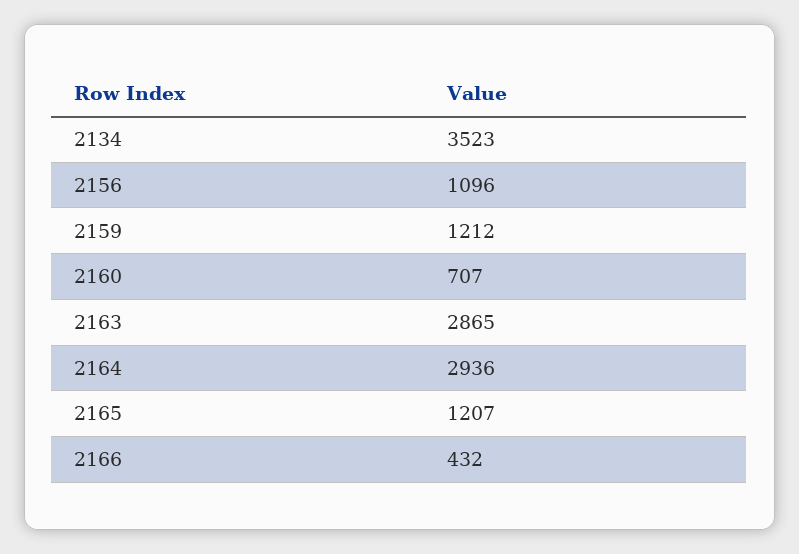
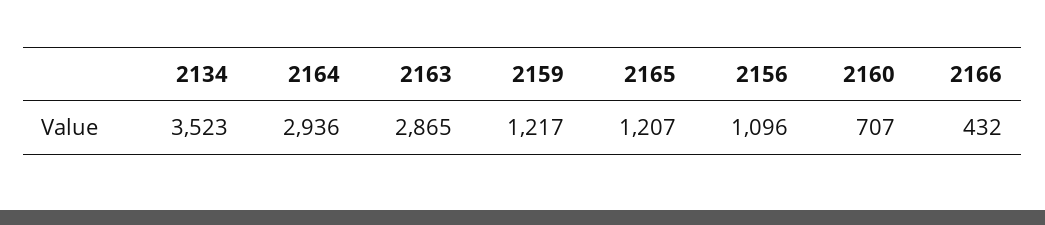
2159: 1212 -> 1217

